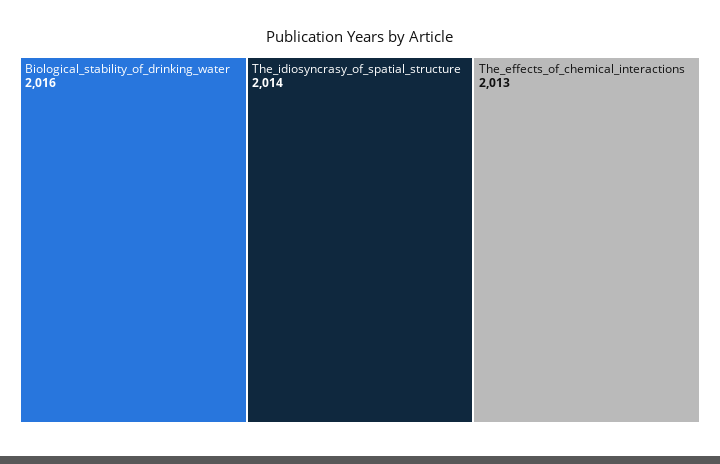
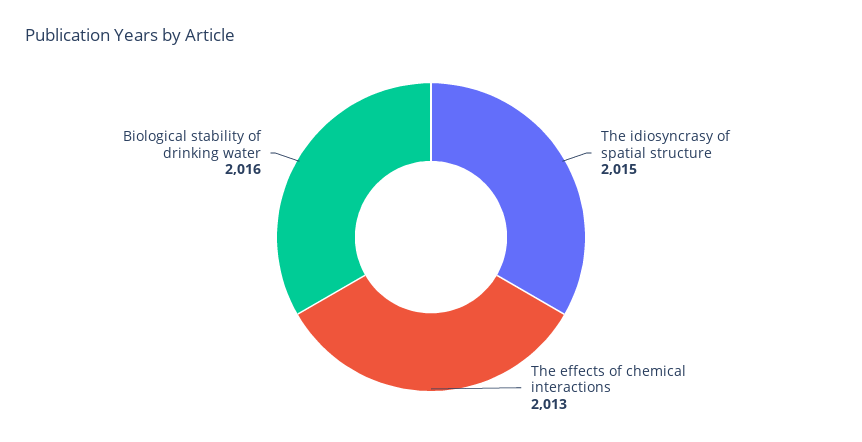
The_idiosyncrasy_of_spatial_structure: 2014 -> 2015

